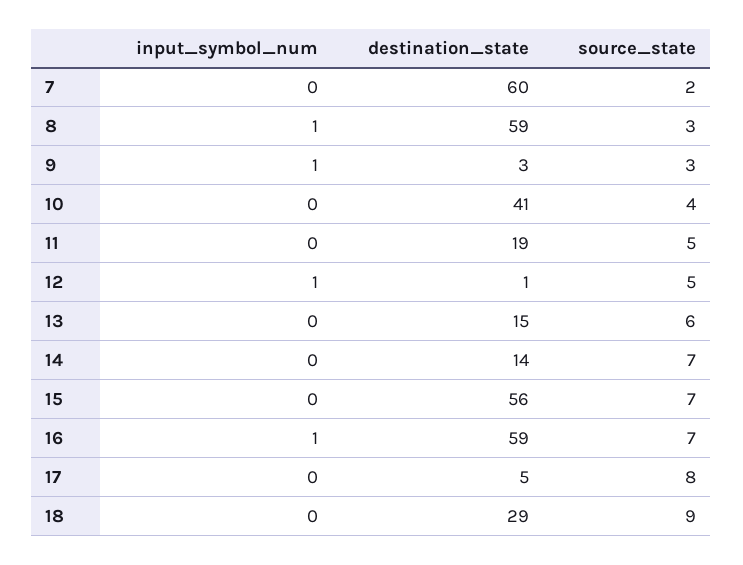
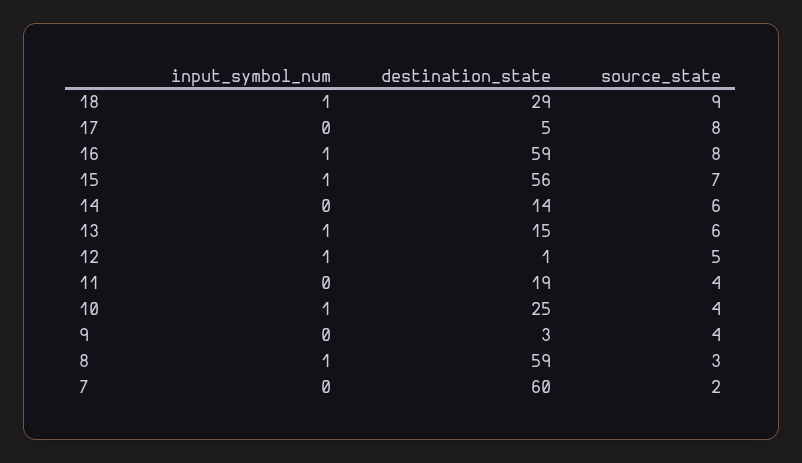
input_symbol_num, 9: 1 -> 0
source_state, 9: 3 -> 4
input_symbol_num, 10: 0 -> 1
destination_state, 10: 41 -> 25
source_state, 11: 5 -> 4
input_symbol_num, 13: 0 -> 1
source_state, 14: 7 -> 6
input_symbol_num, 15: 0 -> 1
source_state, 16: 7 -> 8
input_symbol_num, 18: 0 -> 1

